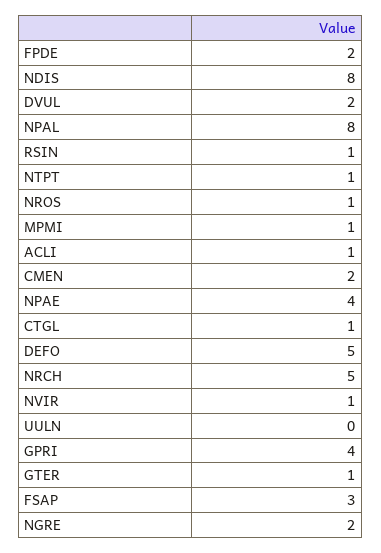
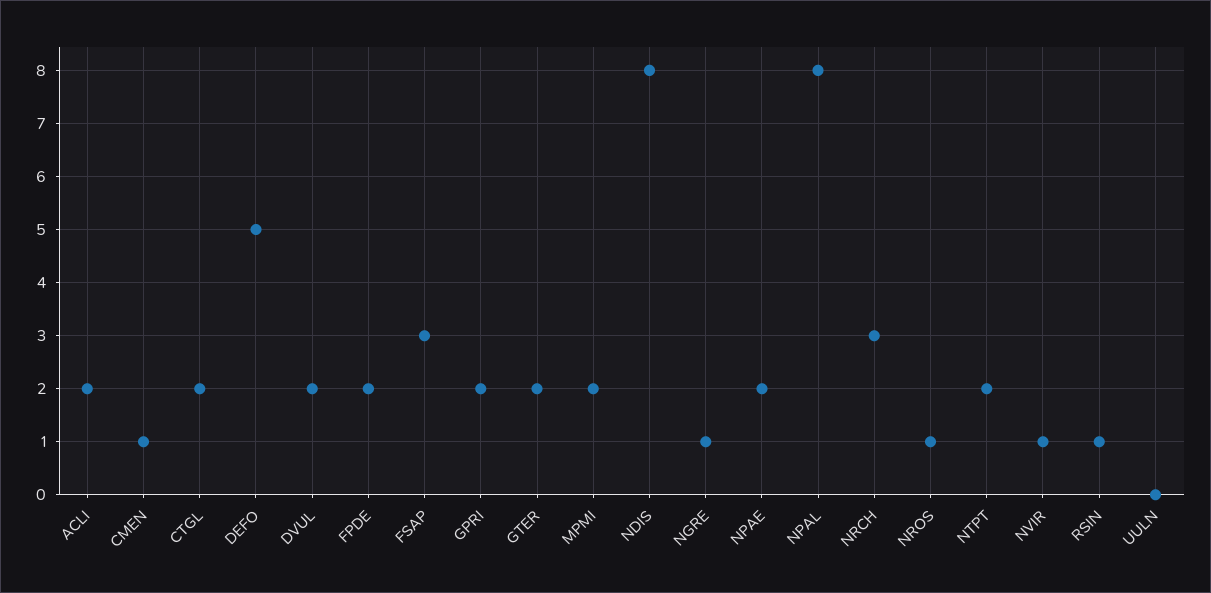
NTPT: 1 -> 2
MPMI: 1 -> 2
ACLI: 1 -> 2
CMEN: 2 -> 1
NPAE: 4 -> 2
CTGL: 1 -> 2
NRCH: 5 -> 3
GPRI: 4 -> 2
GTER: 1 -> 2
NGRE: 2 -> 1

